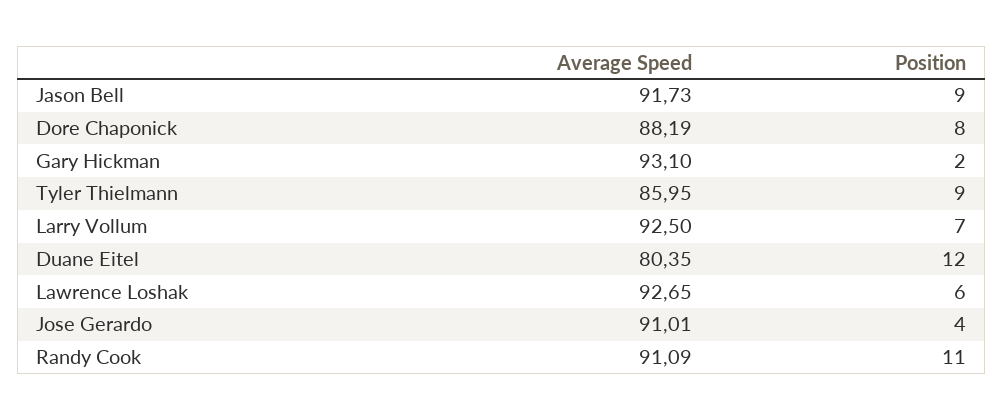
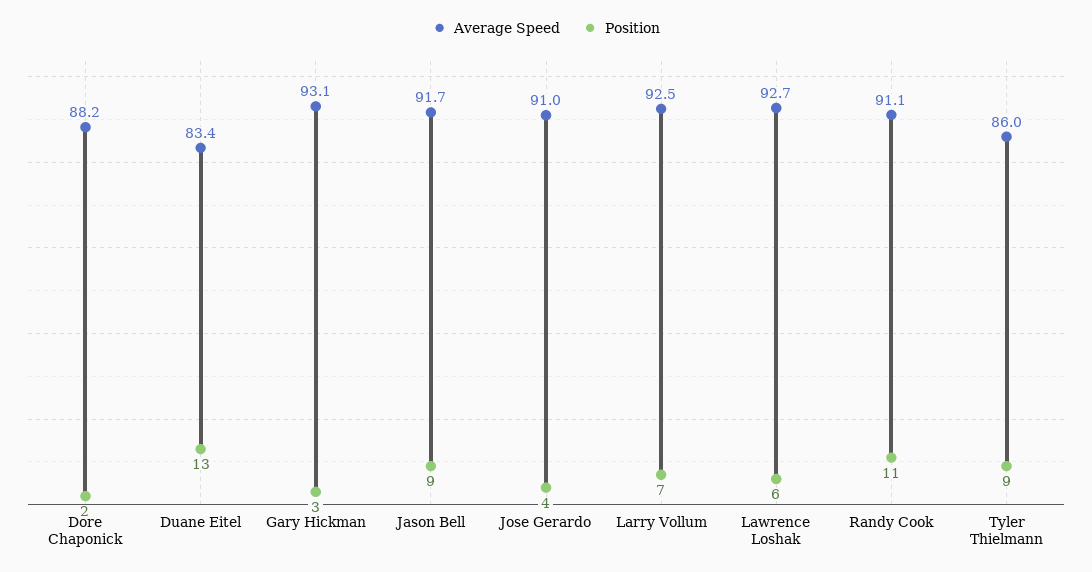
Position, Dore Chaponick: 8 -> 2
Position, Gary Hickman: 2 -> 3
Average Speed, Duane Eitel: 80.35 -> 83.4
Position, Duane Eitel: 12 -> 13

